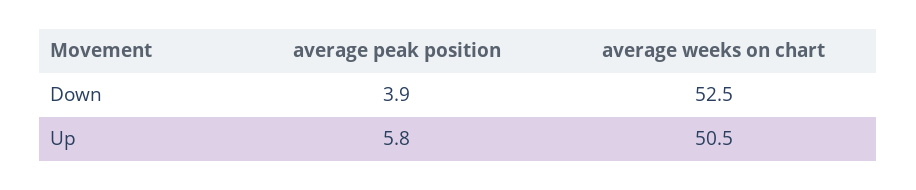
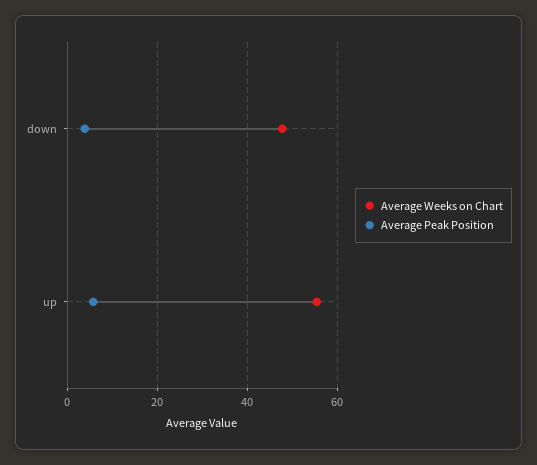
average weeks on chart, Down: 52.5 -> 48
average weeks on chart, Up: 50.5 -> 56

